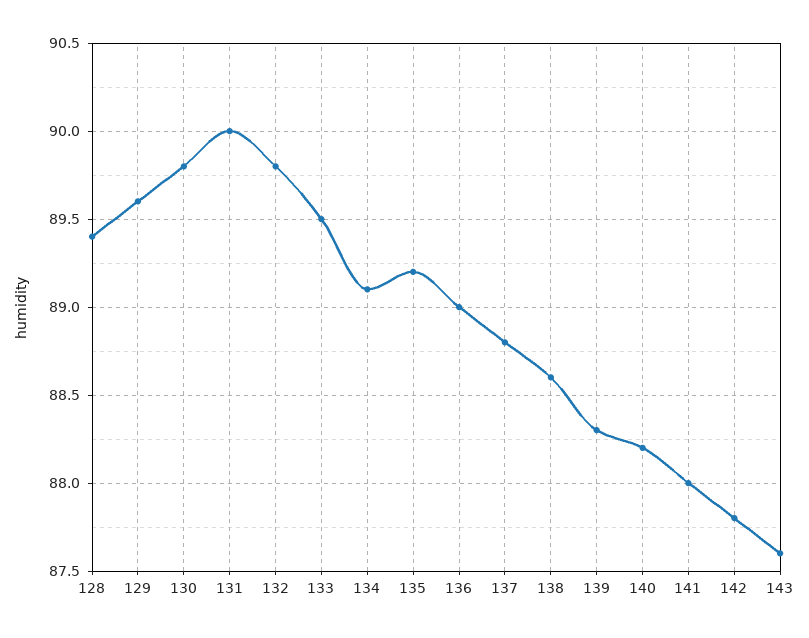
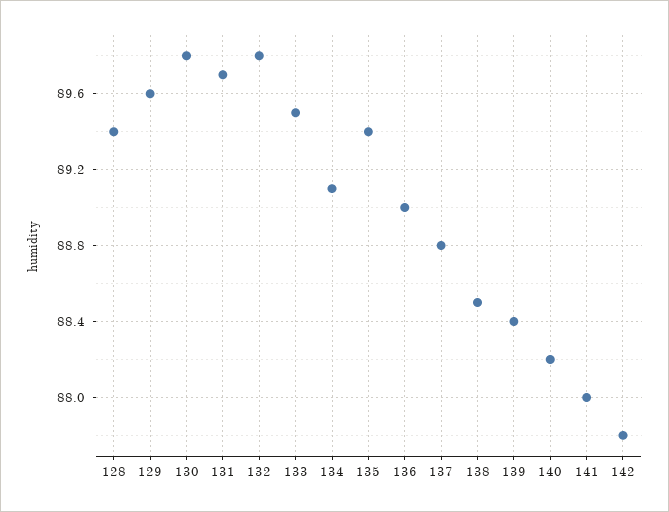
131: 90 -> 89.7
135: 89.2 -> 89.4
138: 88.6 -> 88.5
139: 88.3 -> 88.4
143: 87.6 -> none

